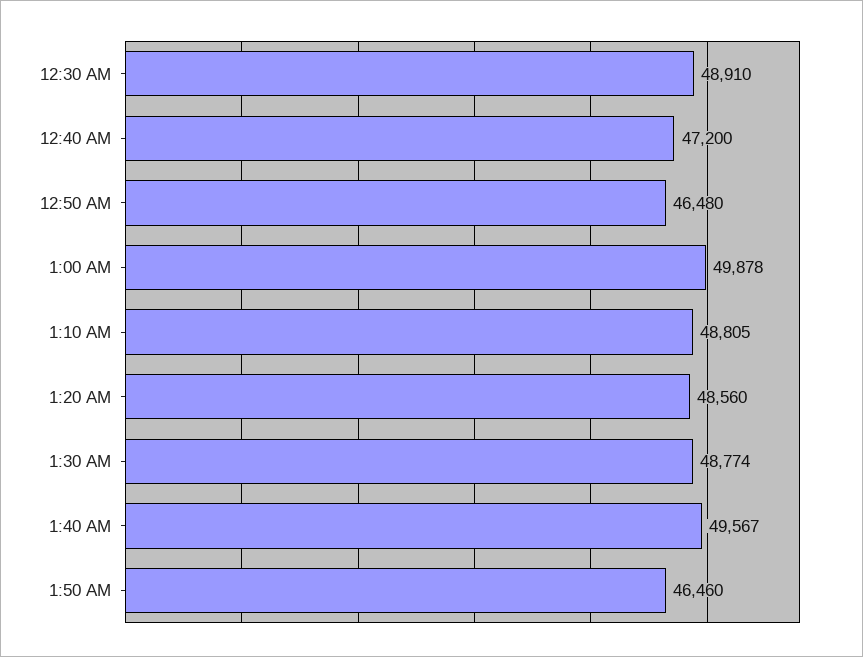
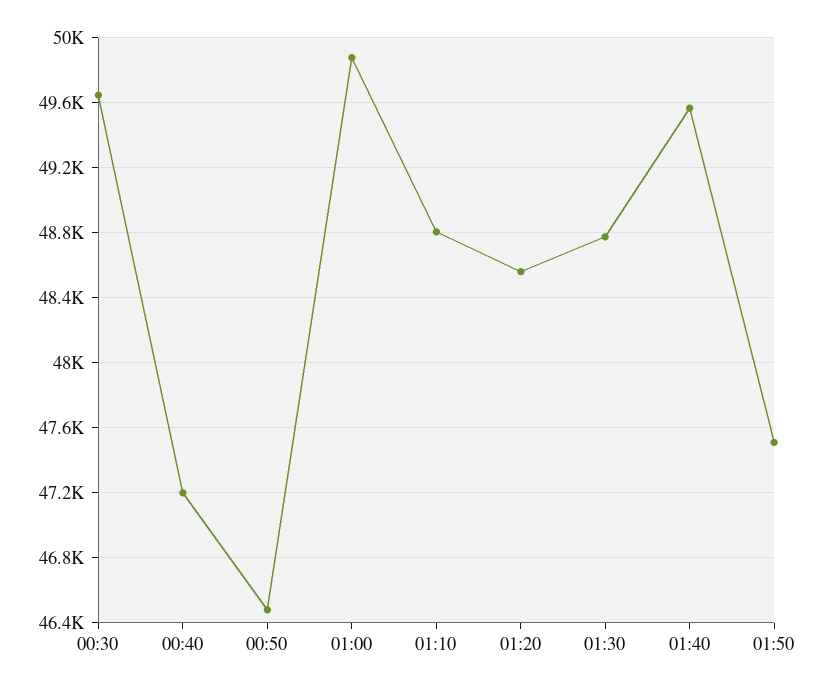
12:30 AM: 48910 -> 49650
1:50 AM: 46460 -> 47500

